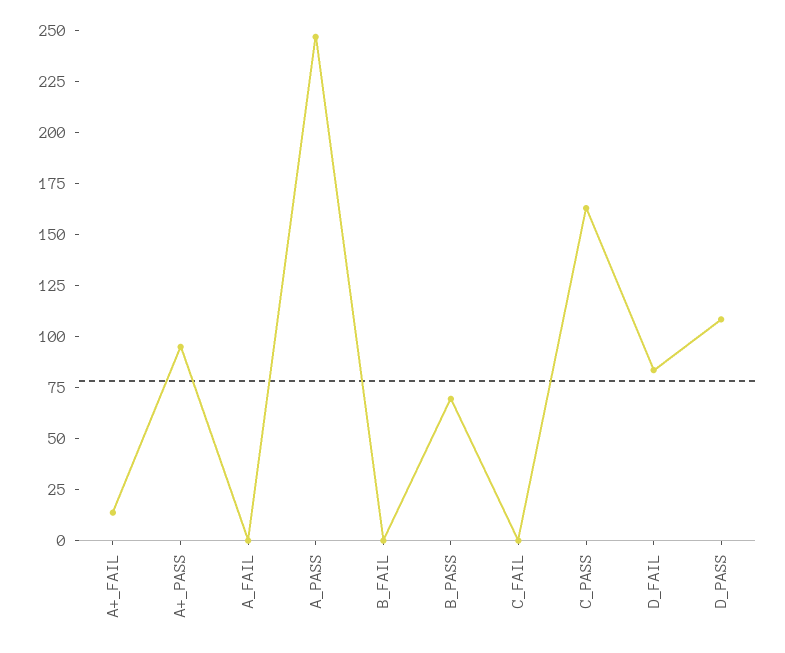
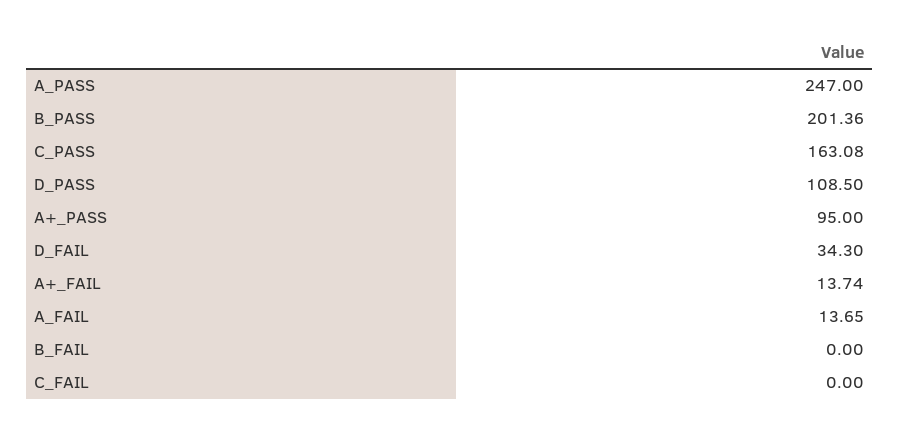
A_FAIL: 0 -> 13.65
B_PASS: 70 -> 201.36
D_FAIL: 85 -> 34.3

